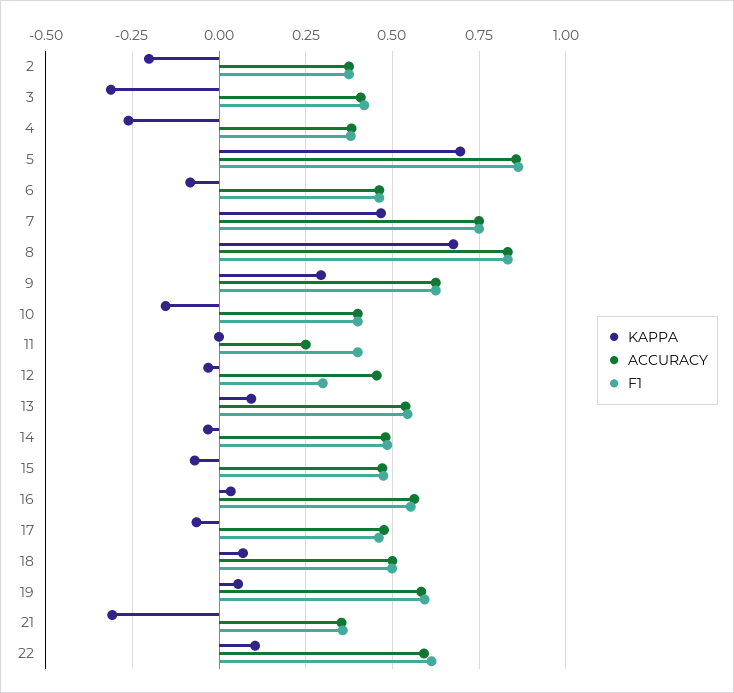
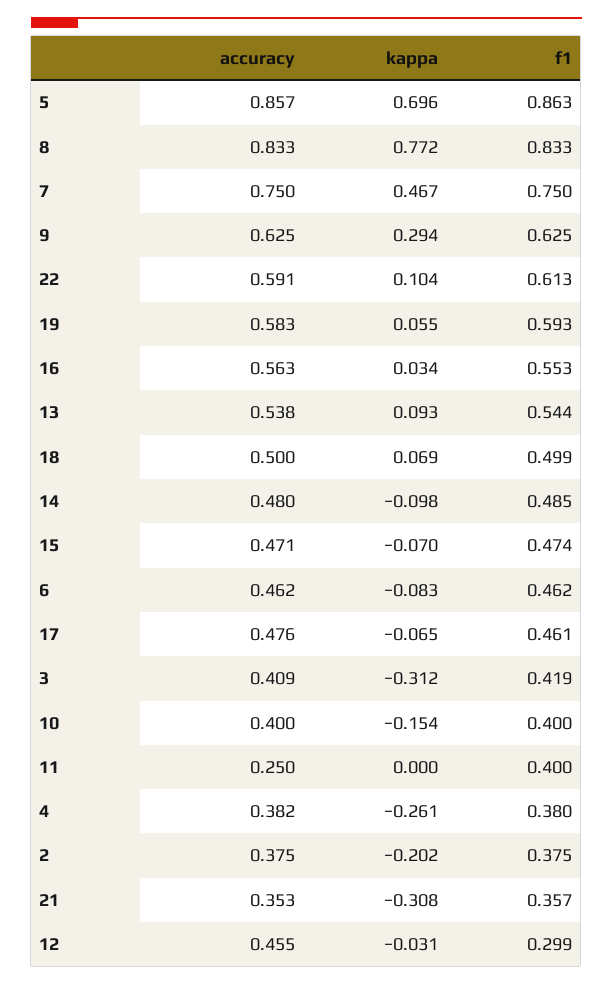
KAPPA, 8: 0.675 -> 0.772
KAPPA, 14: -0.025 -> -0.098

